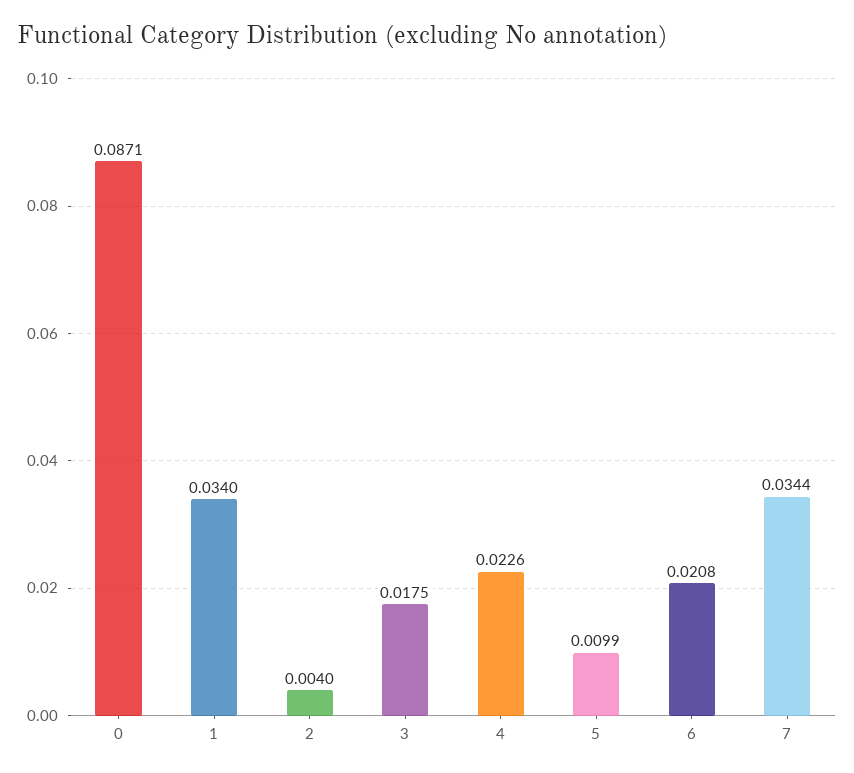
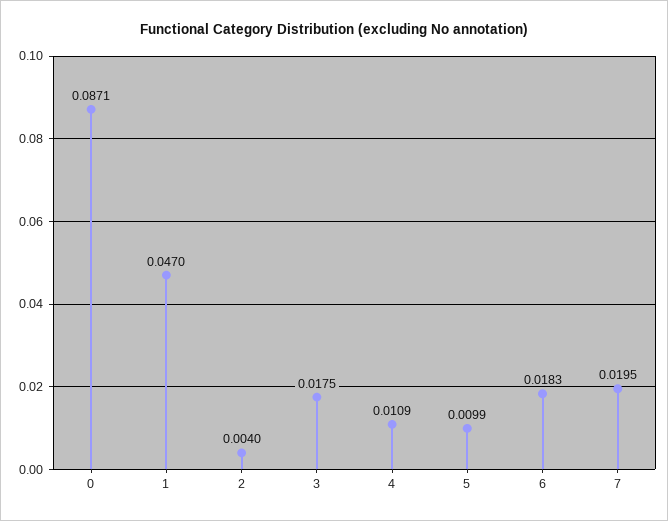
1: 0.034 -> 0.047
4: 0.0226 -> 0.0109
6: 0.0208 -> 0.0183
7: 0.0344 -> 0.0195

